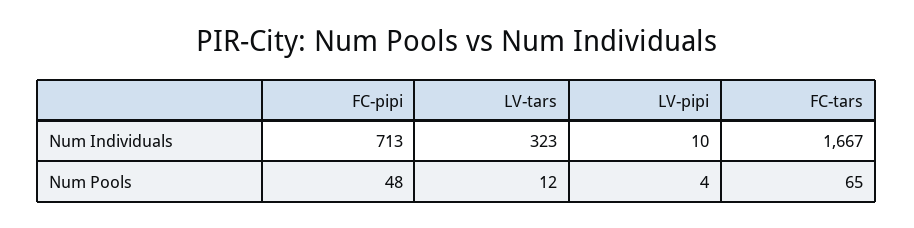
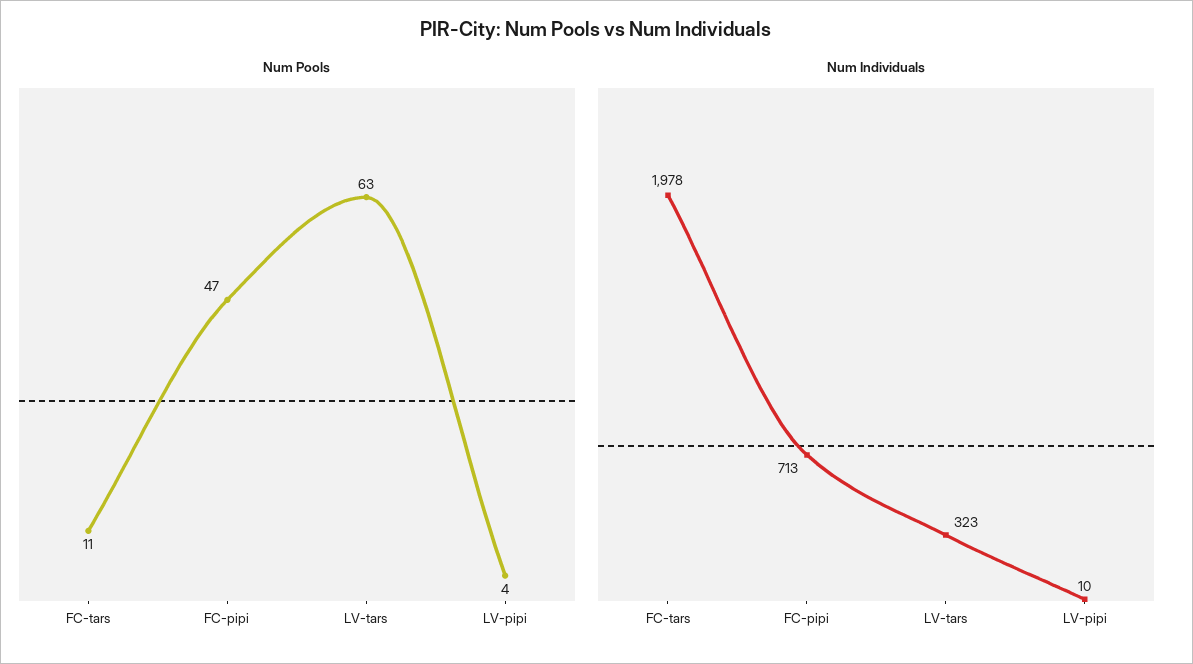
Num Individuals, FC-tars: 1667 -> 1978
Num Pools, FC-pipi: 48 -> 47
Num Pools, LV-tars: 12 -> 63
Num Pools, FC-tars: 65 -> 11

